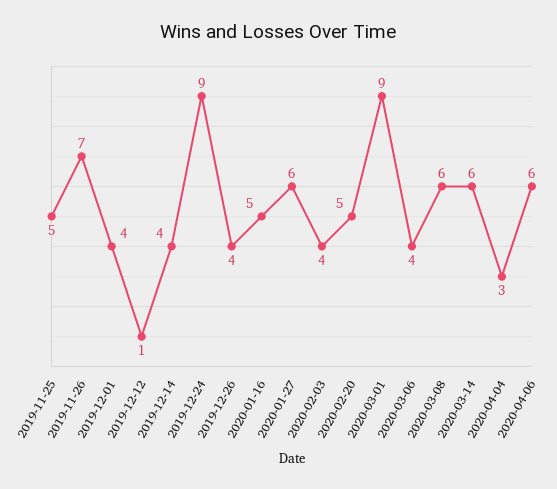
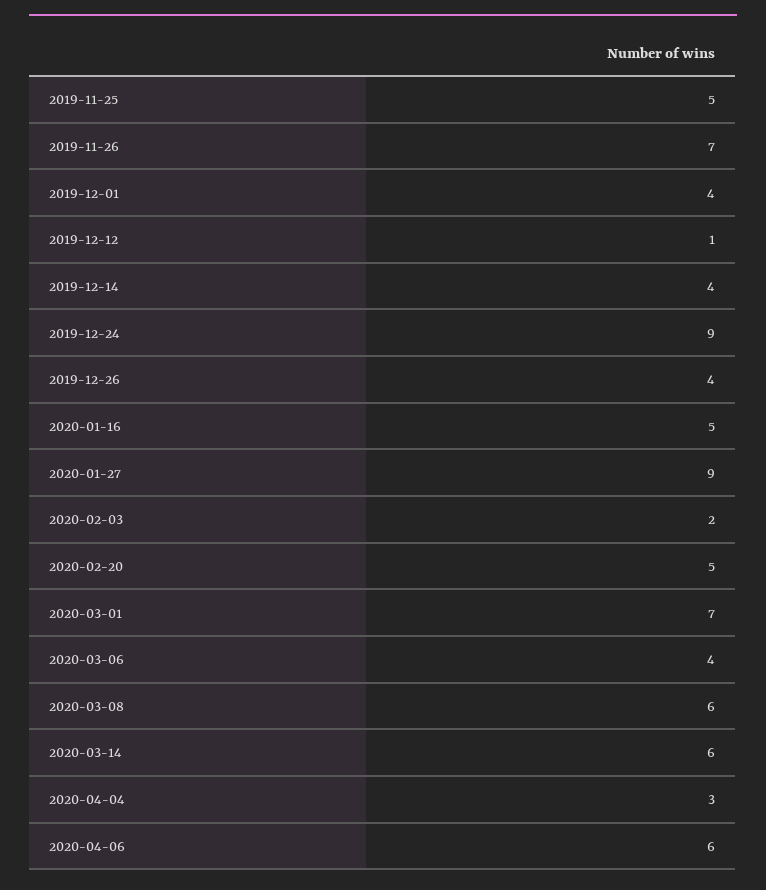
2020-01-27: 6 -> 9
2020-02-03: 4 -> 2
2020-03-01: 9 -> 7

